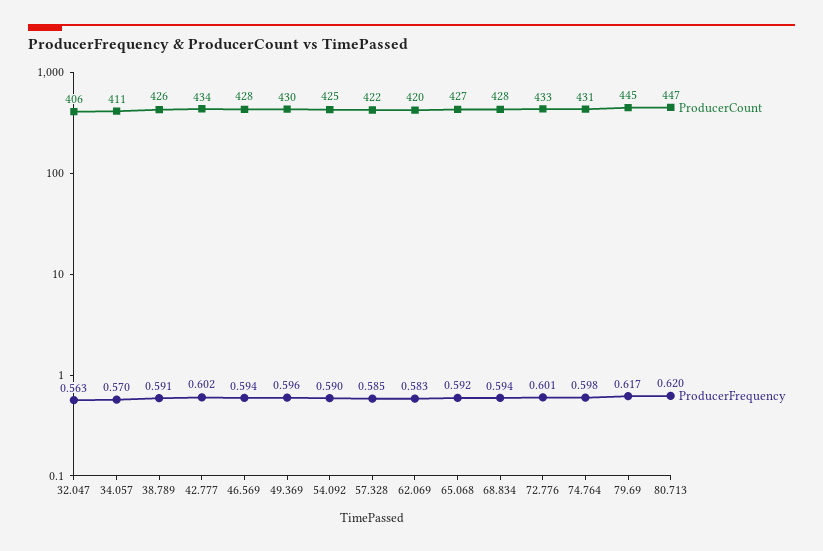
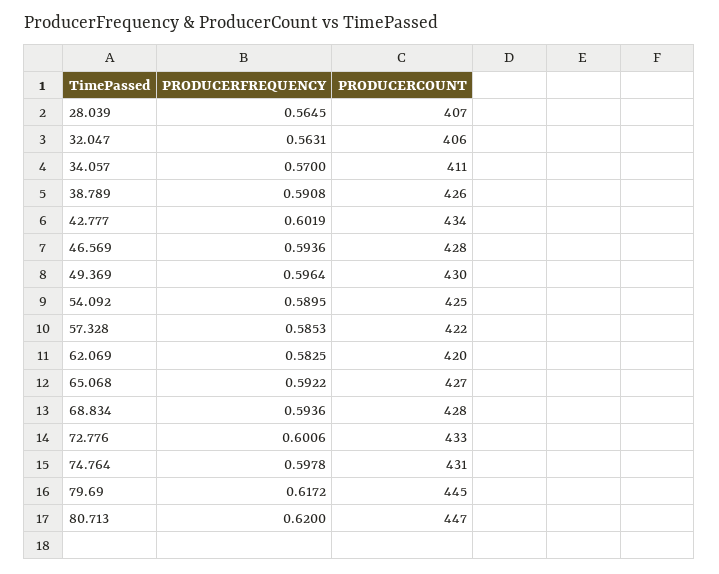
ProducerFrequency, 28.039: none -> 0.5645
ProducerCount, 28.039: none -> 407

